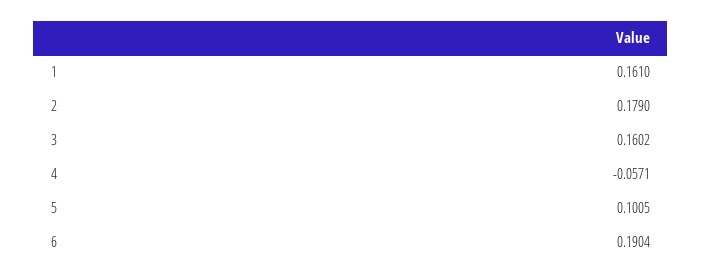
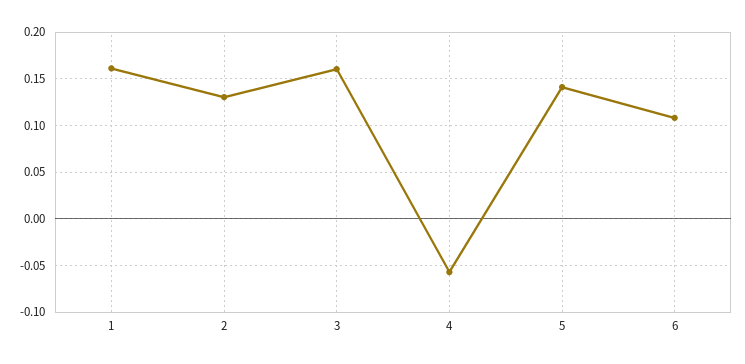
2: 0.179 -> 0.13
5: 0.1005 -> 0.14
6: 0.1904 -> 0.11

